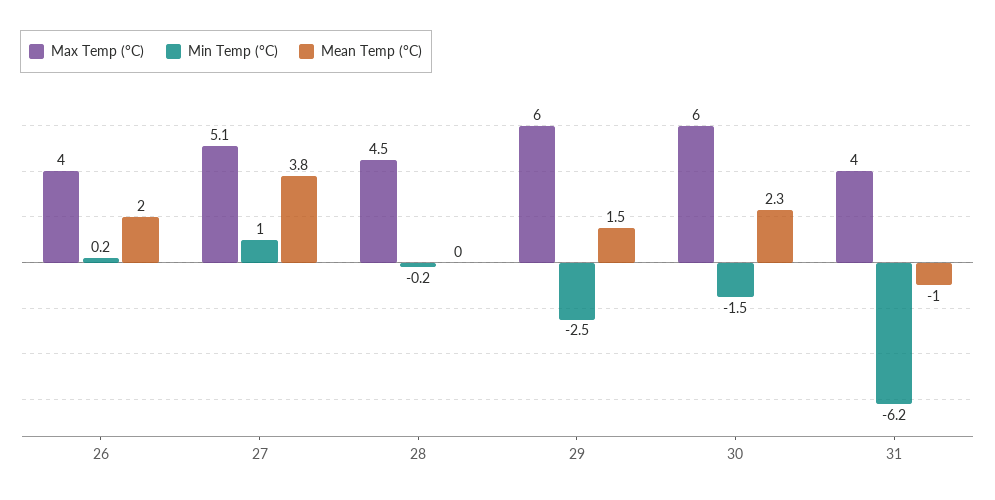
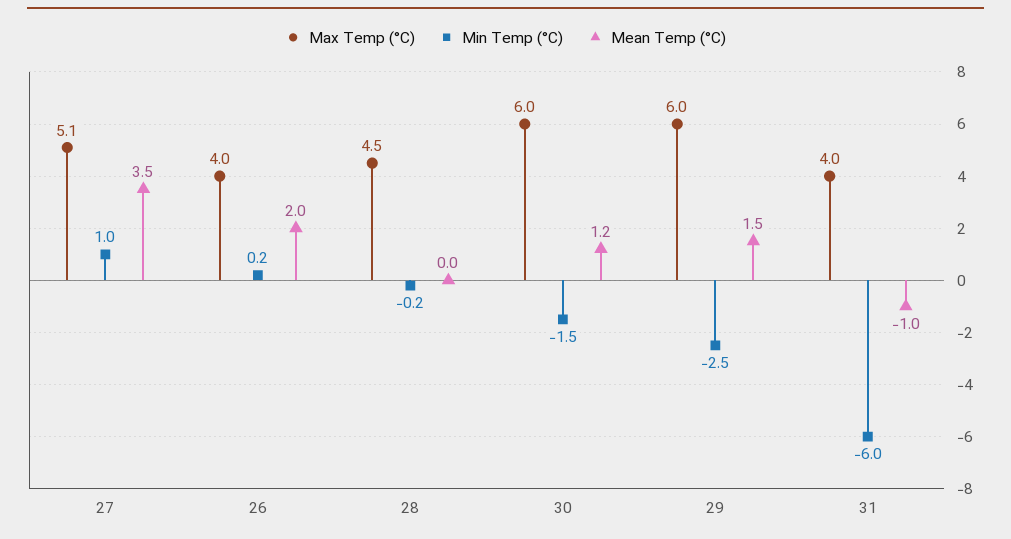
Mean Temp (°C), 27: 3.8 -> 3.5
Mean Temp (°C), 30: 2.3 -> 1.2
Min Temp (°C), 31: -6.2 -> -6

